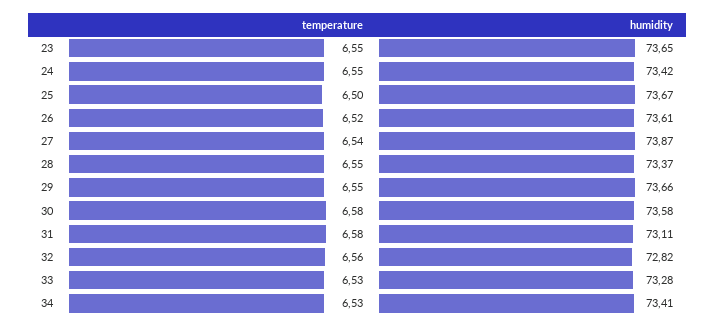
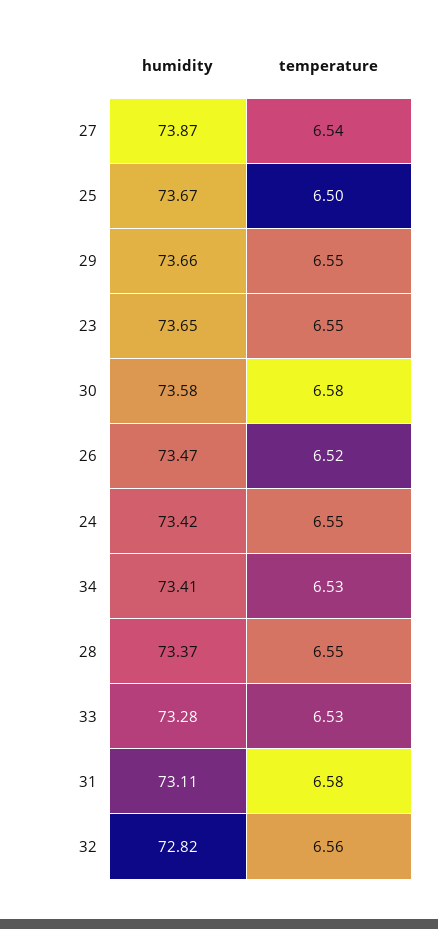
humidity, 26: 73.61 -> 73.47

